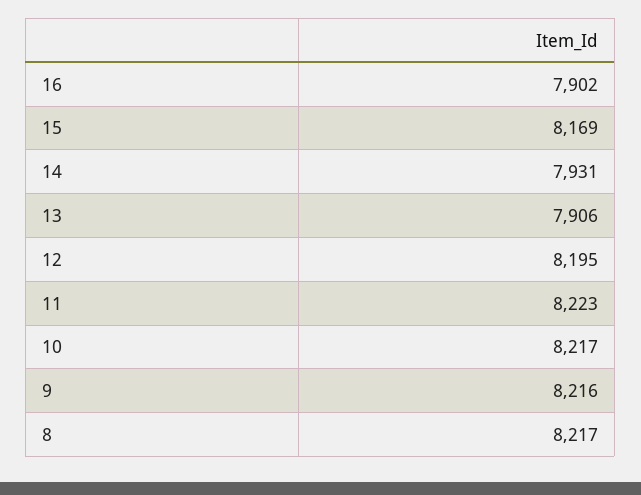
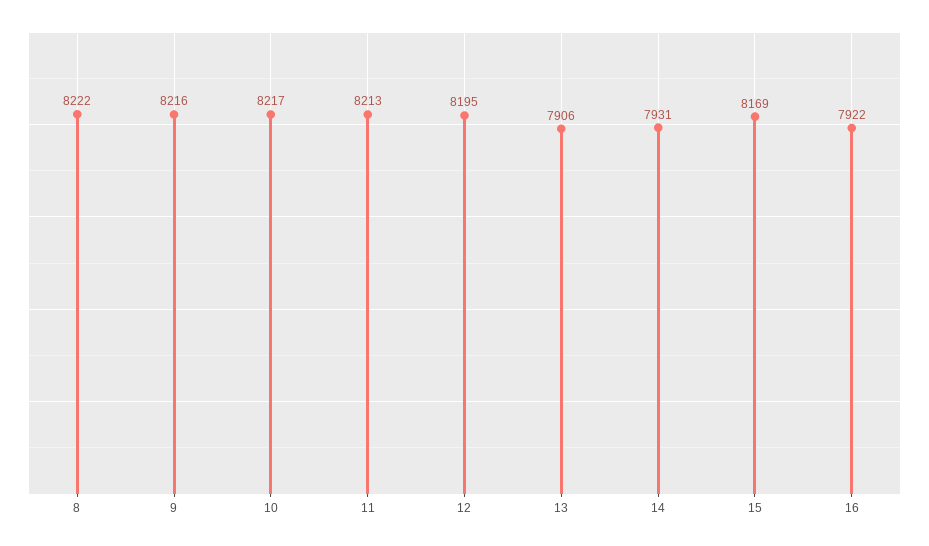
16: 7902 -> 7922
11: 8223 -> 8213
8: 8217 -> 8222

